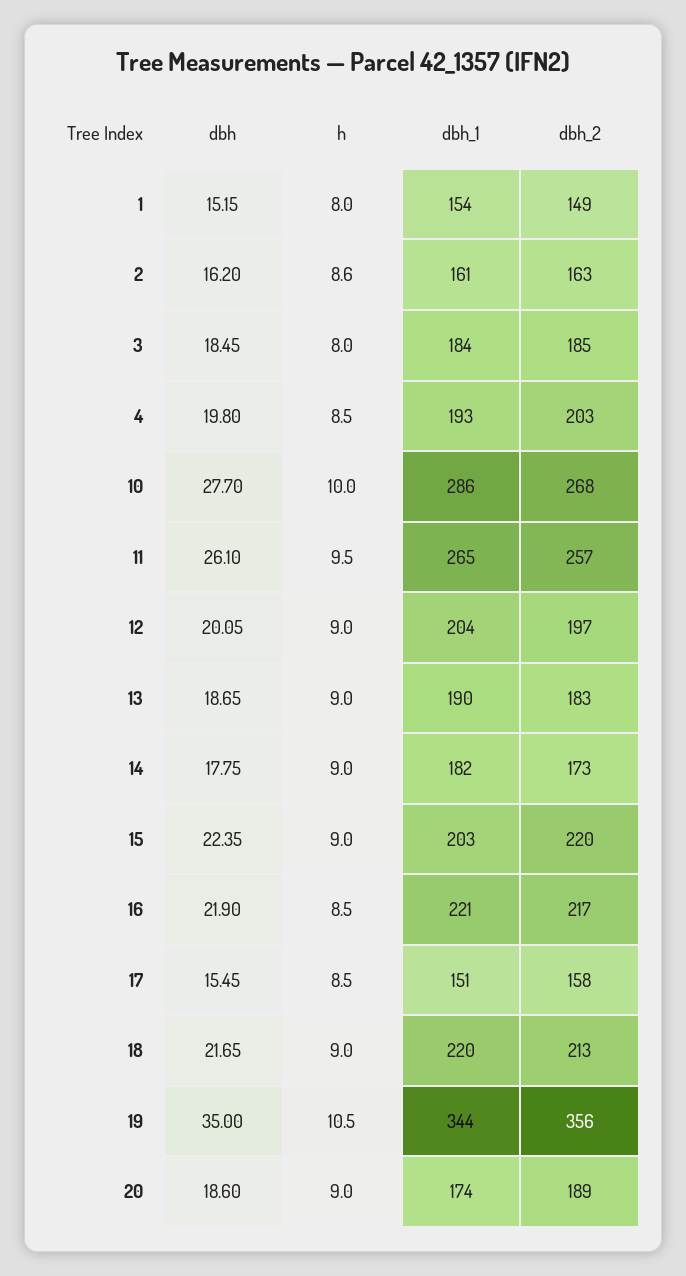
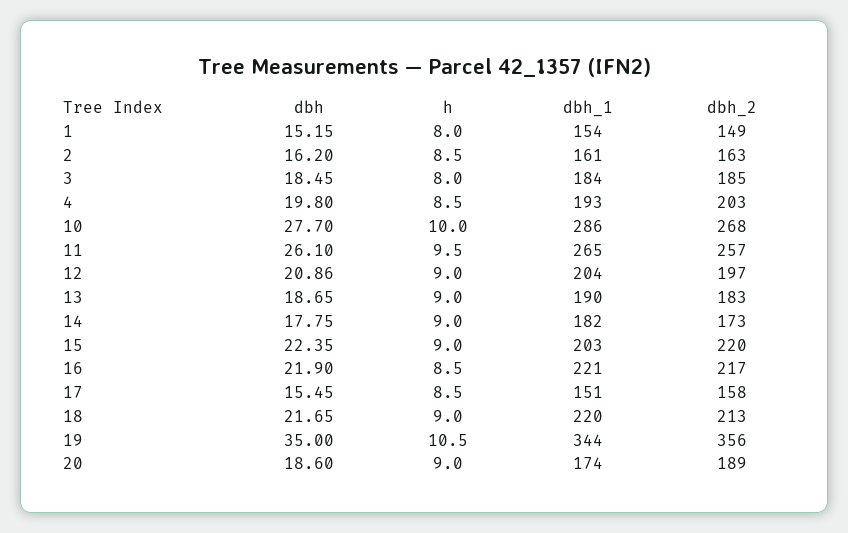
h, 2: 8.6 -> 8.5
dbh, 12: 20.05 -> 20.86

